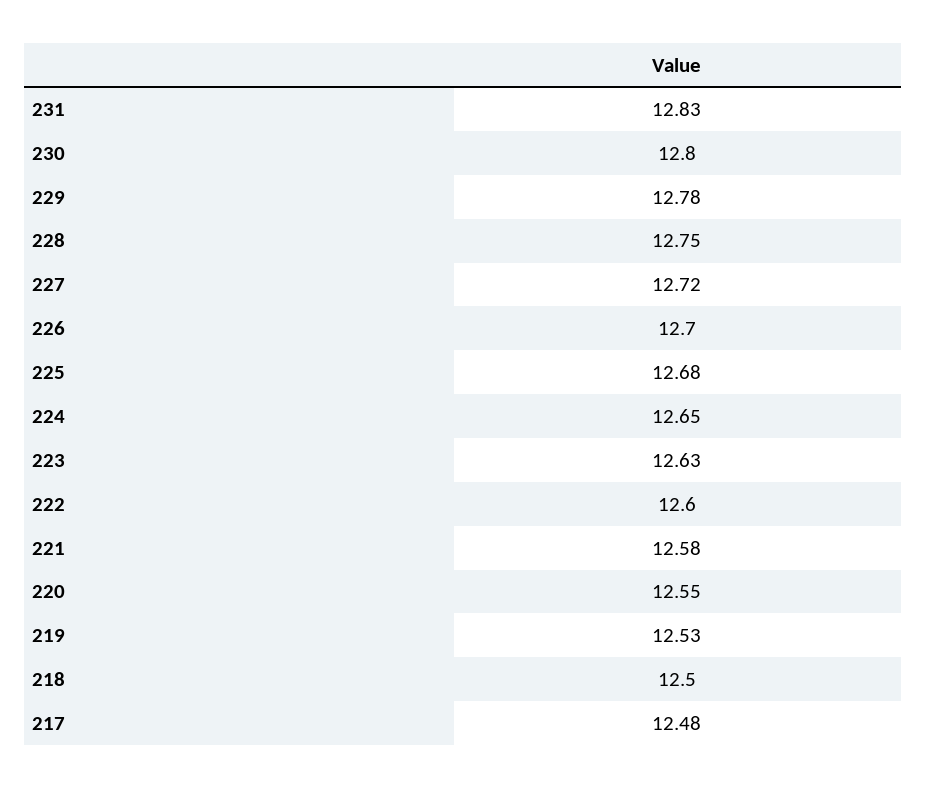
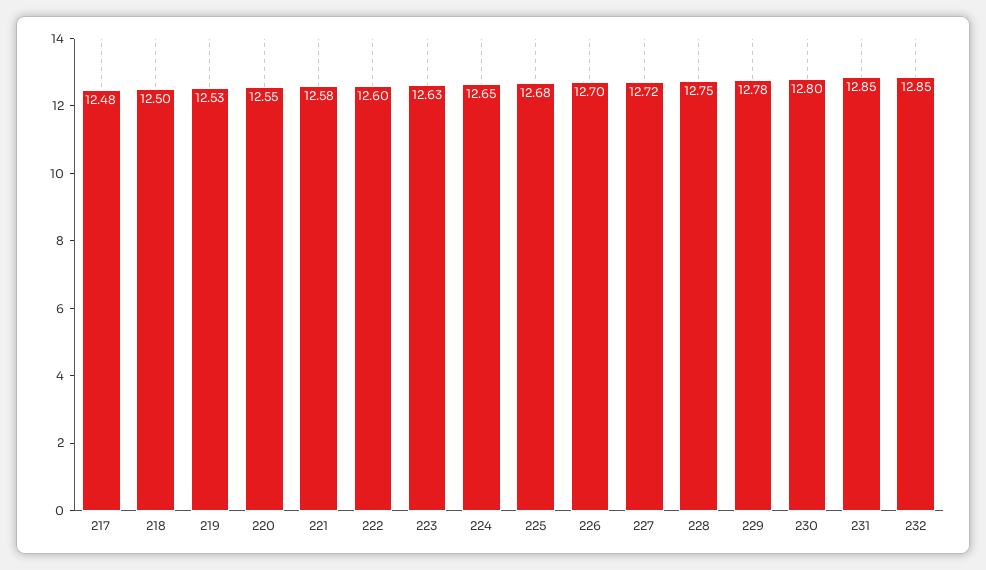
231: 12.83 -> 12.85
232: none -> 12.85

